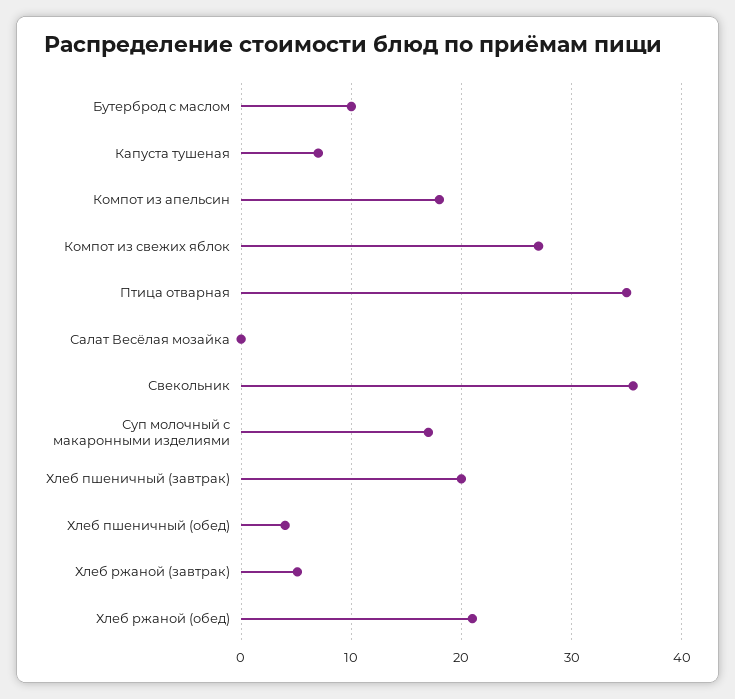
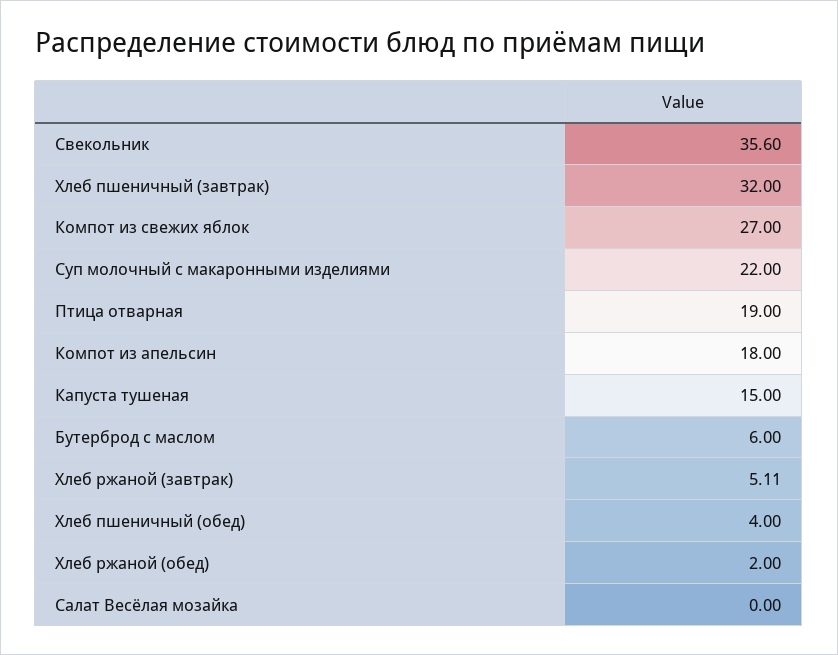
Бутерброд с маслом: 10 -> 6
Капуста тушеная: 7 -> 15
Птица отварная: 35 -> 19
Суп молочный с макаронными изделиями: 17 -> 22
Хлеб пшеничный (завтрак): 20 -> 32
Хлеб ржаной (обед): 21 -> 2

